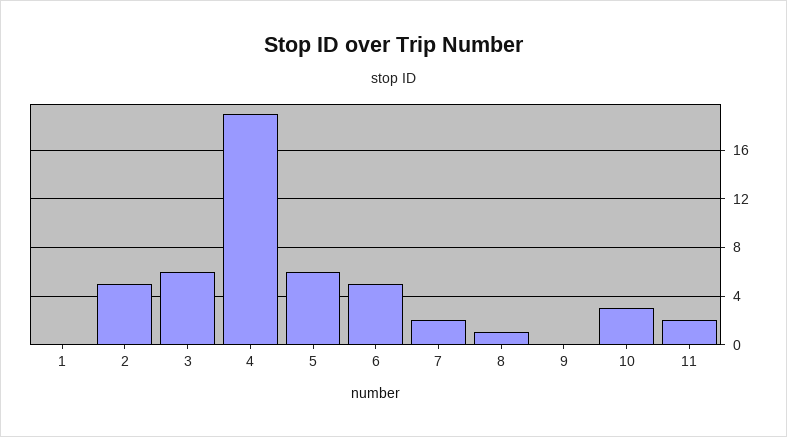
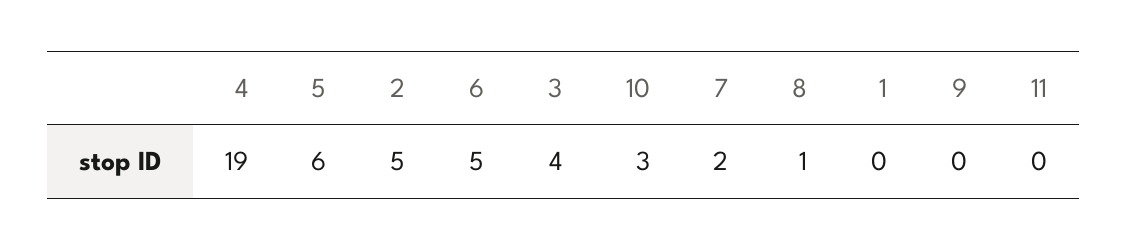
3: 6 -> 4
11: 2 -> 0

